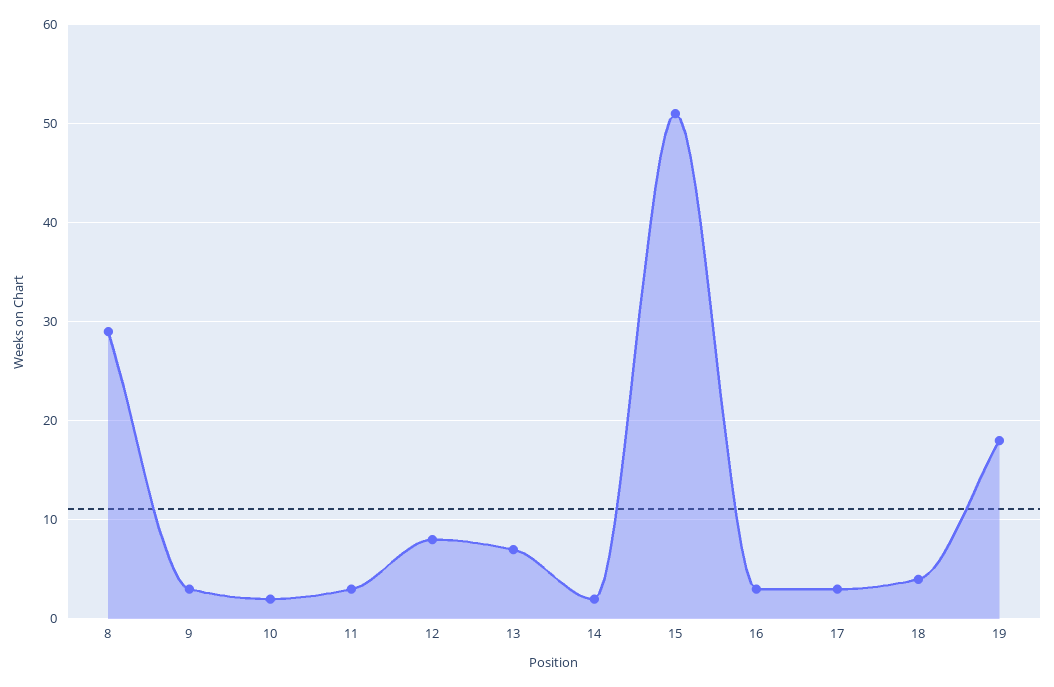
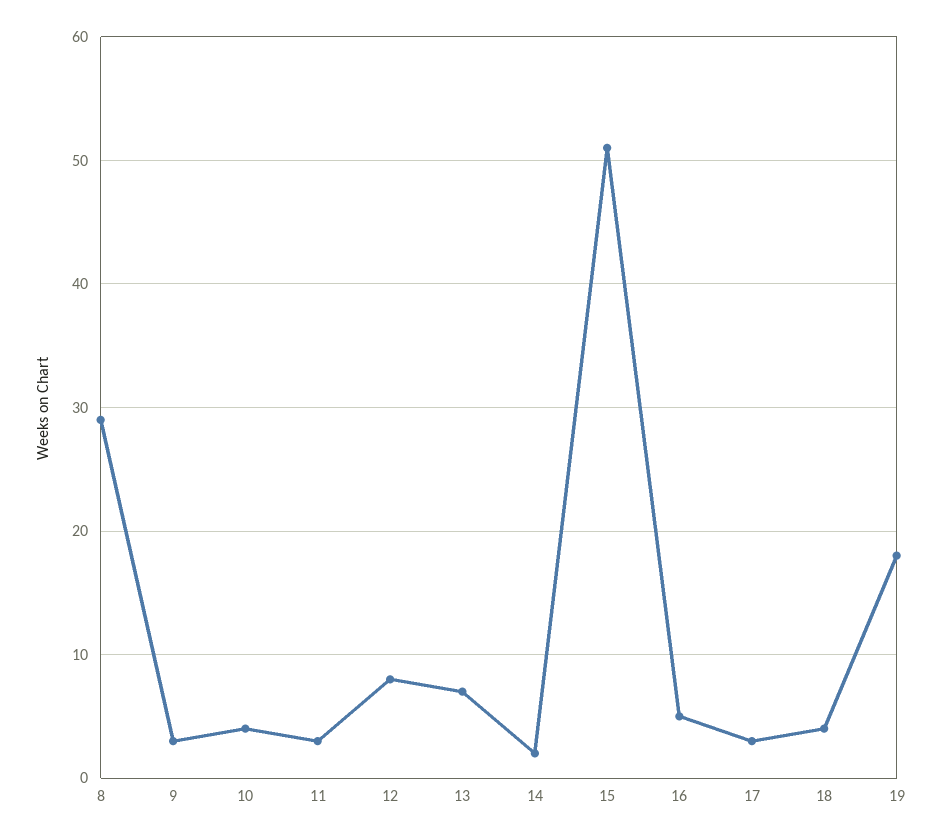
10: 2 -> 4
16: 3 -> 5

